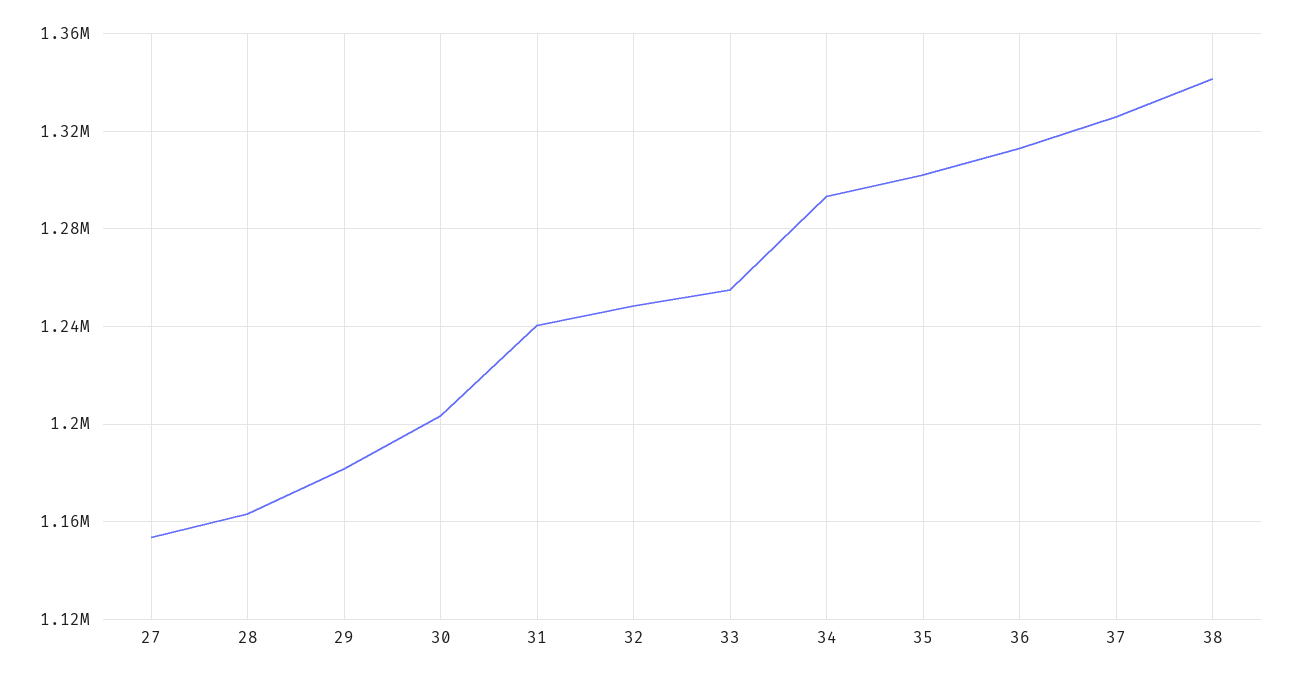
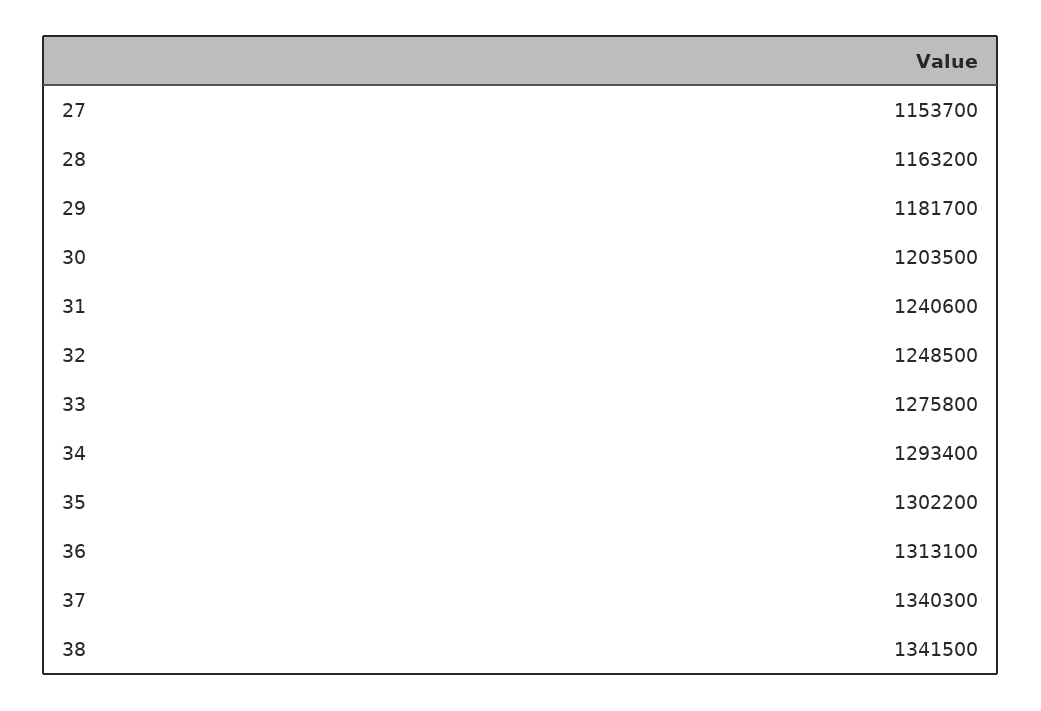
33: 1255000 -> 1275800
37: 1325000 -> 1340300

